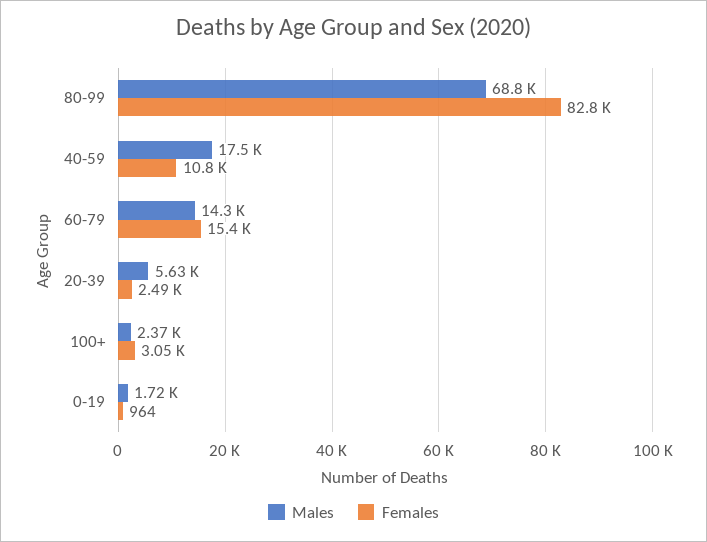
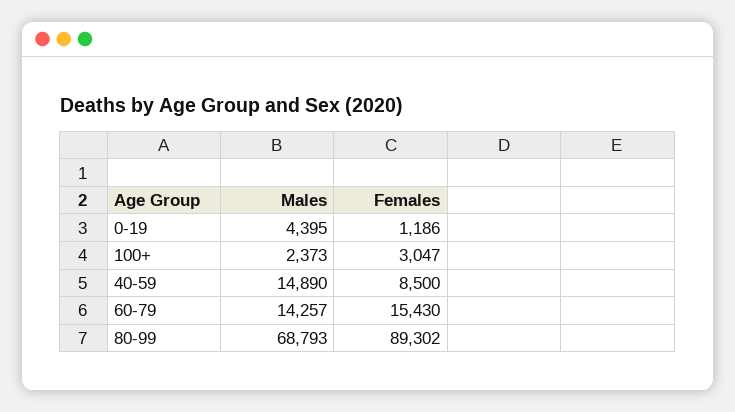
Females, 80-99: 82800 -> 89302
Males, 40-59: 17500 -> 14890
Females, 40-59: 10800 -> 8500
Males, 20-39: 5630 -> none
Females, 20-39: 2490 -> none
Males, 0-19: 1720 -> 4395
Females, 0-19: 964 -> 1186

